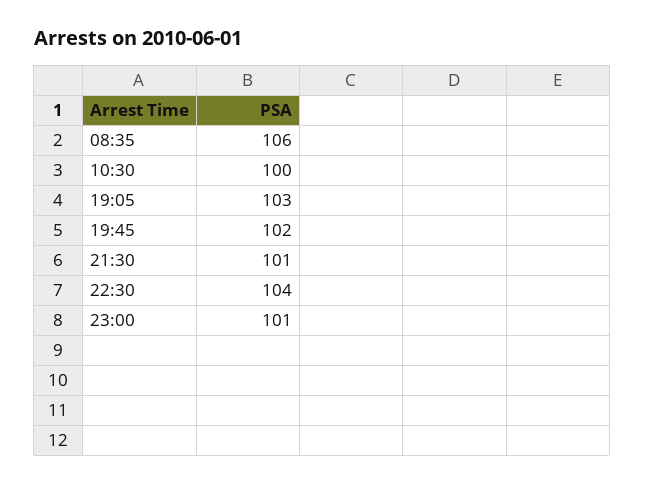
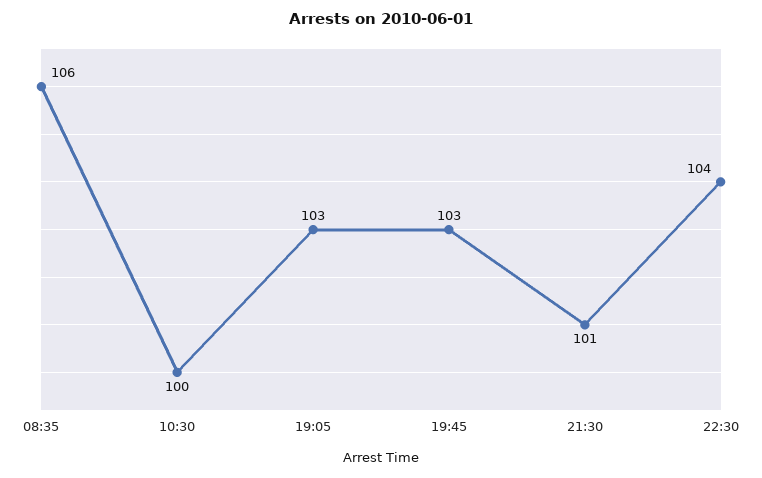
19:45: 102 -> 103
23:00: 101 -> none

